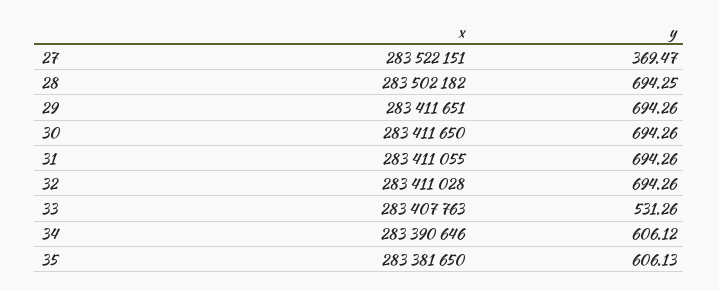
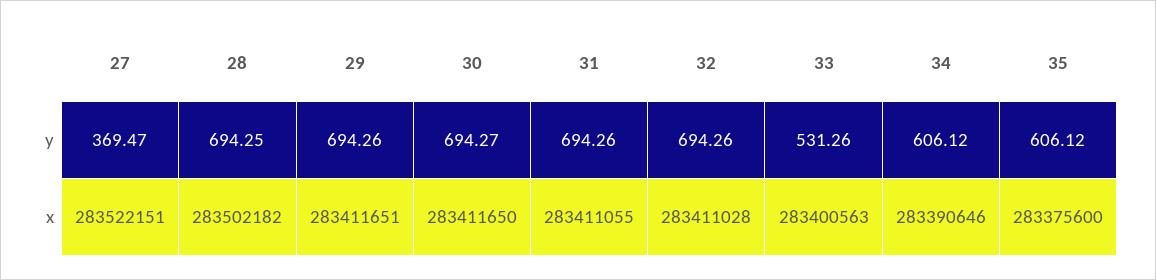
y, 30: 694.26 -> 694.27
x, 33: 283407763 -> 283400563
x, 35: 283381650 -> 283375600
y, 35: 606.13 -> 606.12

